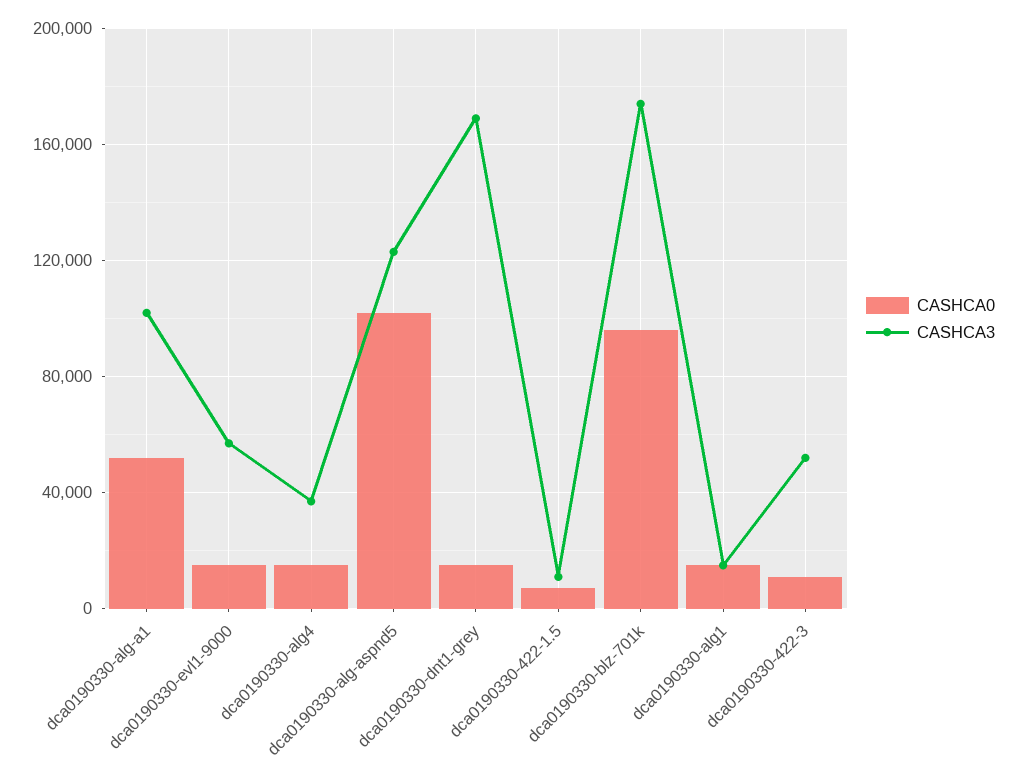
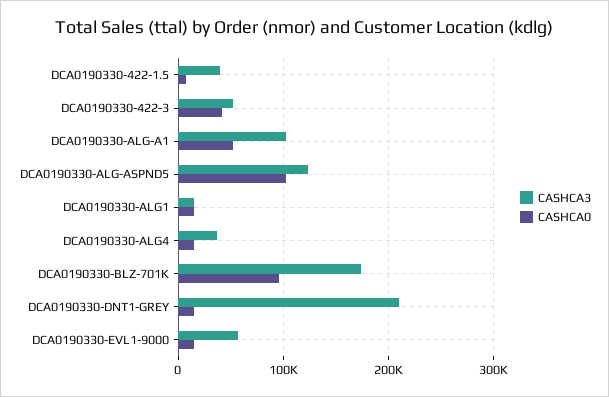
CASHCA3, dca0190330-dnt1-grey: 170000 -> 210000
CASHCA3, dca0190330-422-1.5: 10000 -> 40000
CASHCA0, dca0190330-422-3: 10000 -> 40000

